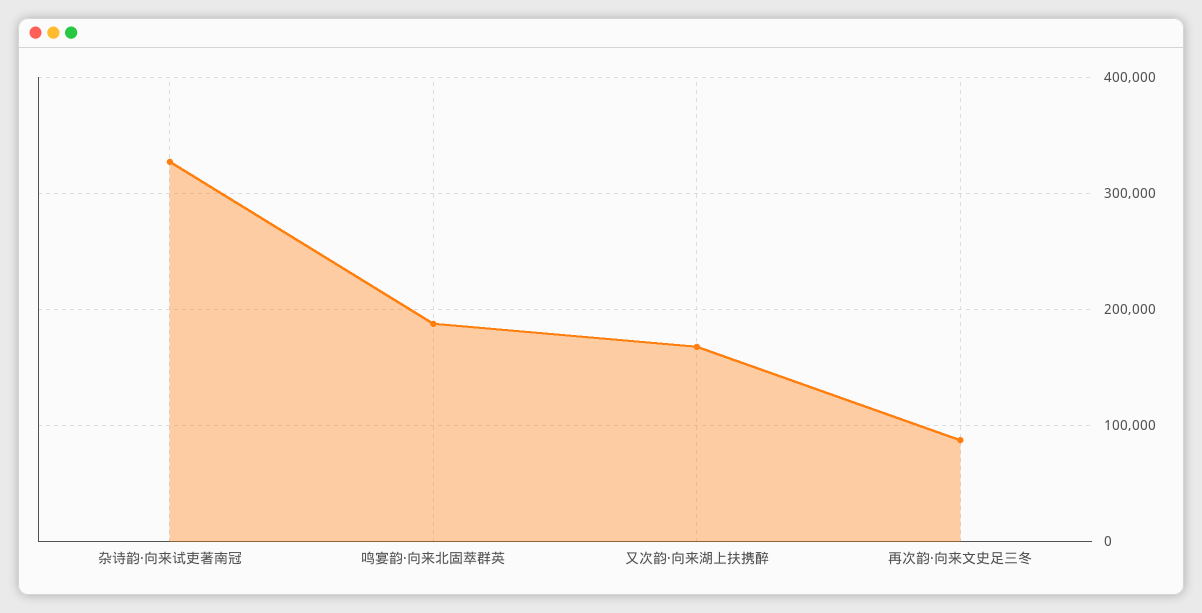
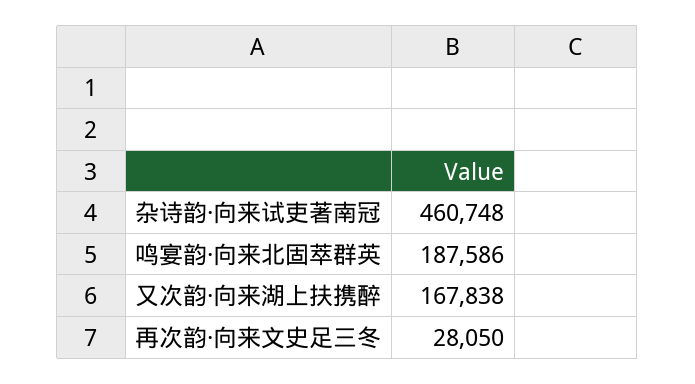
杂诗韵·向来试吏著南冠: 330000 -> 460748
再次韵·向来文史足三冬: 90000 -> 28050

